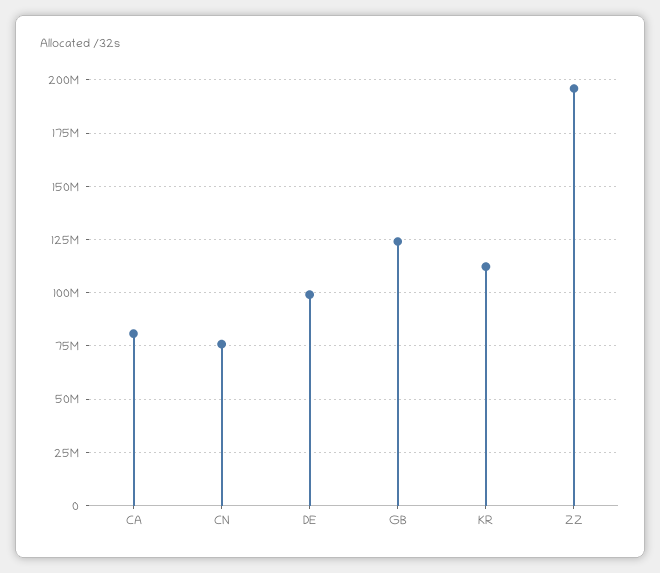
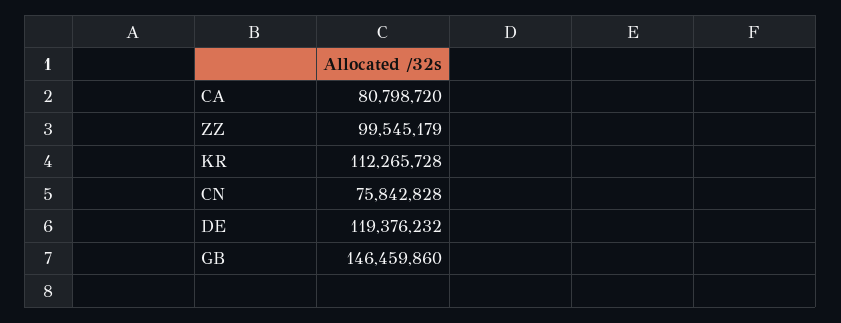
DE: 100000000 -> 119376232
GB: 125000000 -> 146459860
ZZ: 195000000 -> 99545179

